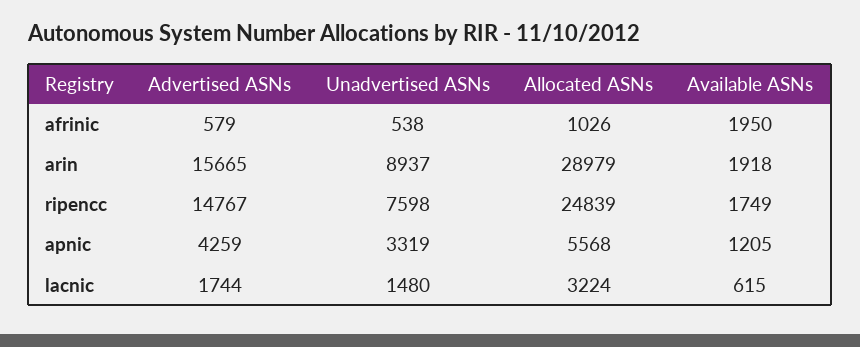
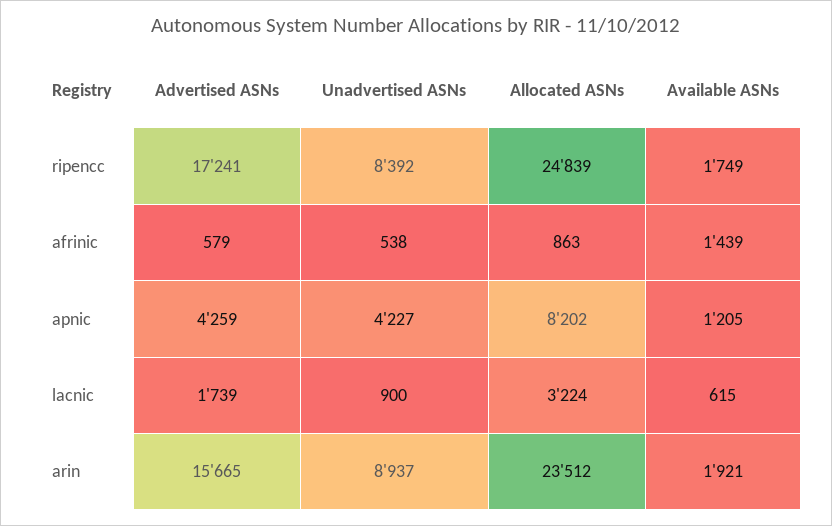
Allocated ASNs, afrinic: 1026 -> 863
Available ASNs, afrinic: 1950 -> 1439
Allocated ASNs, arin: 28979 -> 23512
Available ASNs, arin: 1918 -> 1921
Advertised ASNs, ripencc: 14767 -> 17241
Unadvertised ASNs, ripencc: 7598 -> 8392
Unadvertised ASNs, apnic: 3319 -> 4227
Allocated ASNs, apnic: 5568 -> 8202
Advertised ASNs, lacnic: 1744 -> 1739
Unadvertised ASNs, lacnic: 1480 -> 900

